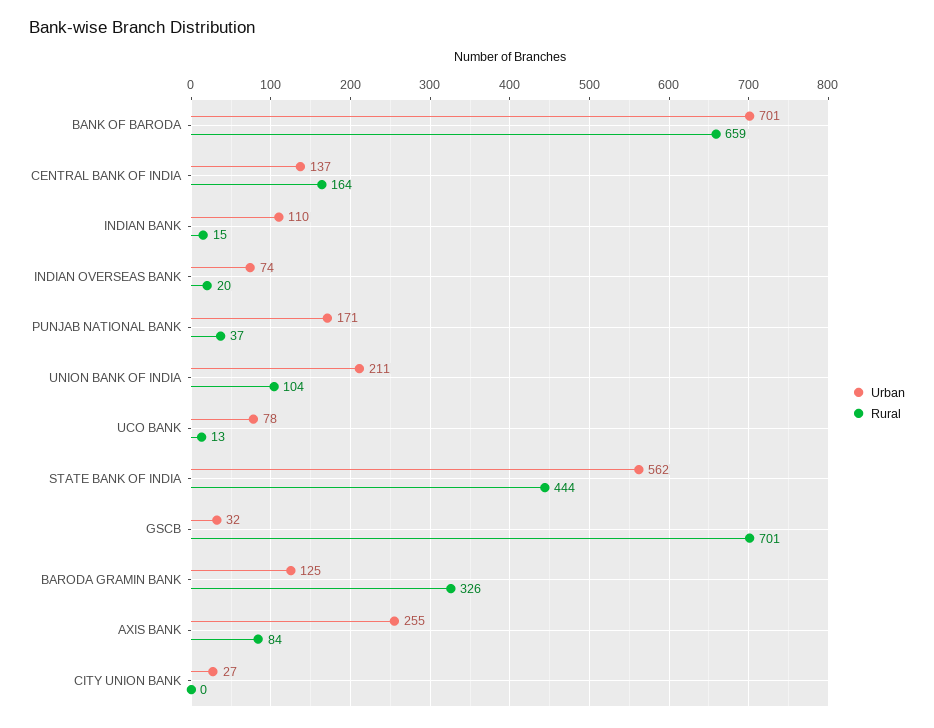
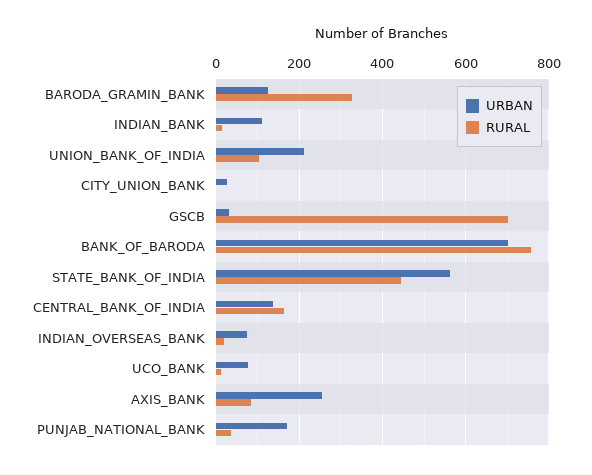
Rural, BANK OF BARODA: 659 -> 760

